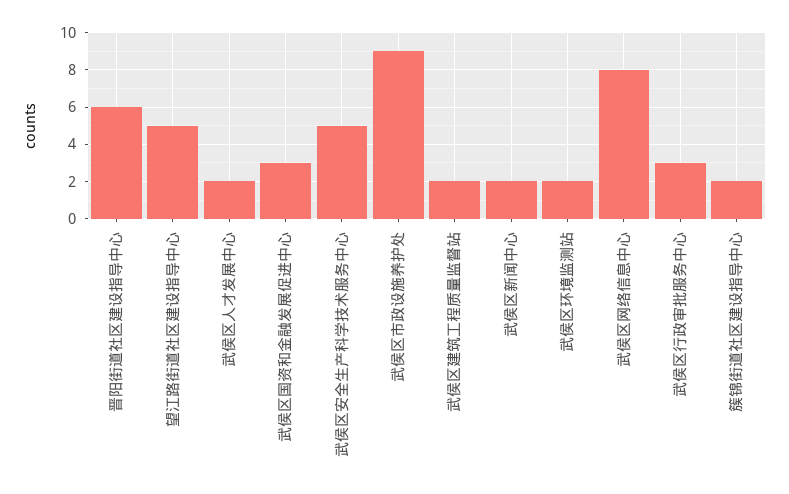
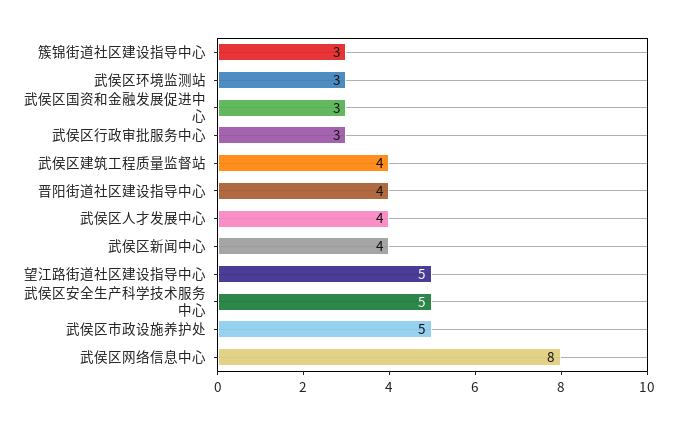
晋阳街道社区建设指导中心: 6 -> 4
武侯区人才发展中心: 2 -> 4
武侯区市政设施养护处: 9 -> 5
武侯区建筑工程质量监督站: 2 -> 4
武侯区新闻中心: 2 -> 4
武侯区环境监测站: 2 -> 3
簇锦街道社区建设指导中心: 2 -> 3

